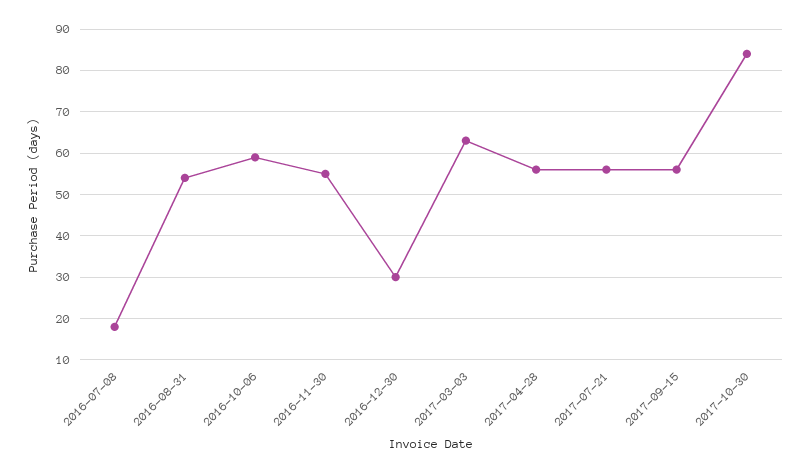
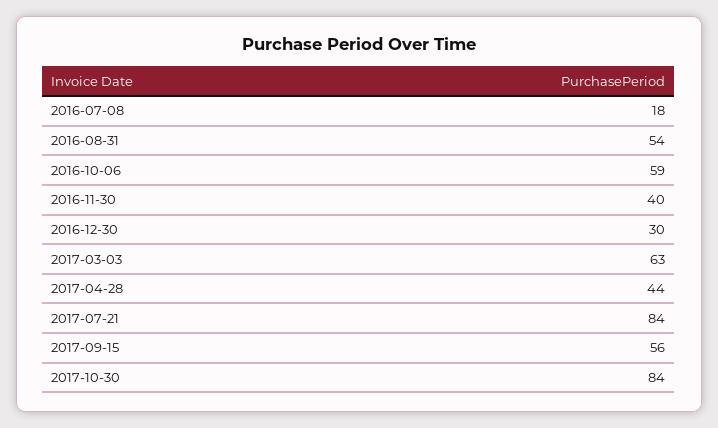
2016-11-30: 55 -> 40
2017-04-28: 55 -> 44
2017-07-21: 55 -> 84

